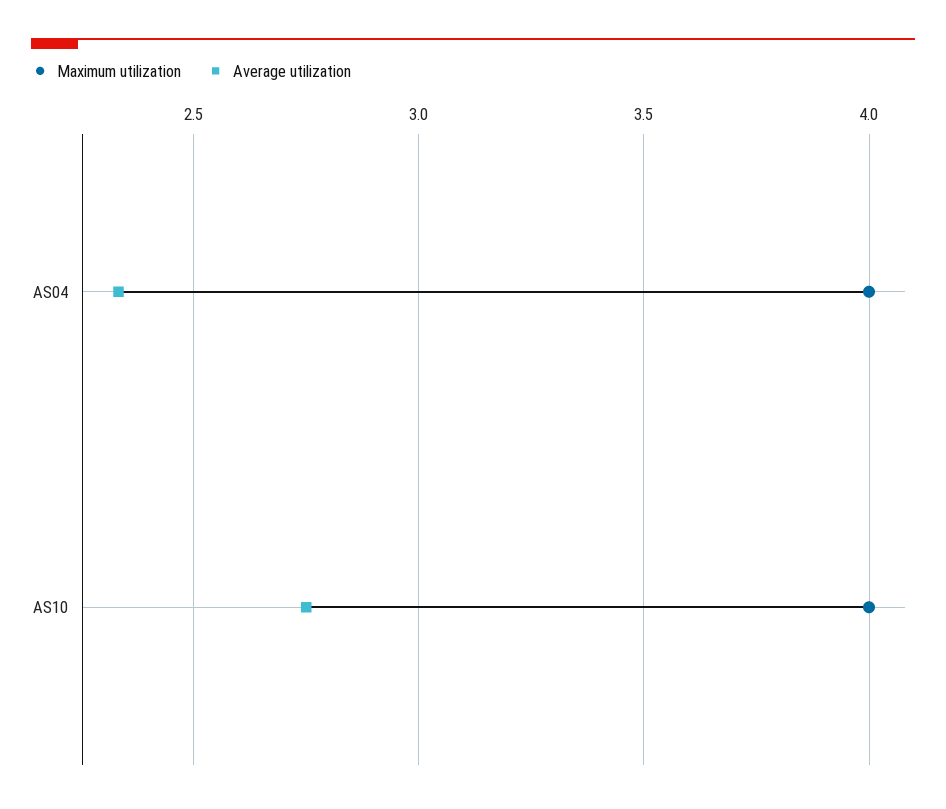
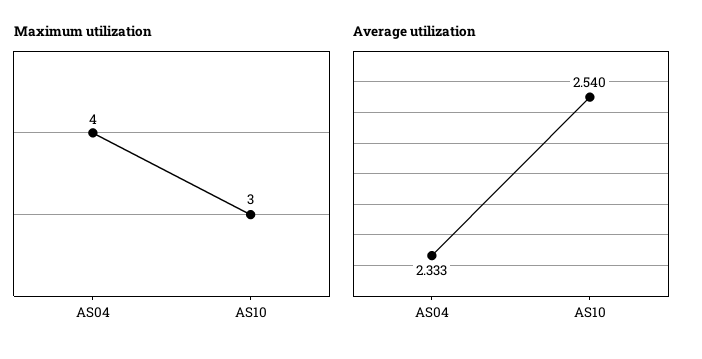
Maximum utilization, AS10: 4 -> 3
Average utilization, AS10: 2.75 -> 2.54

